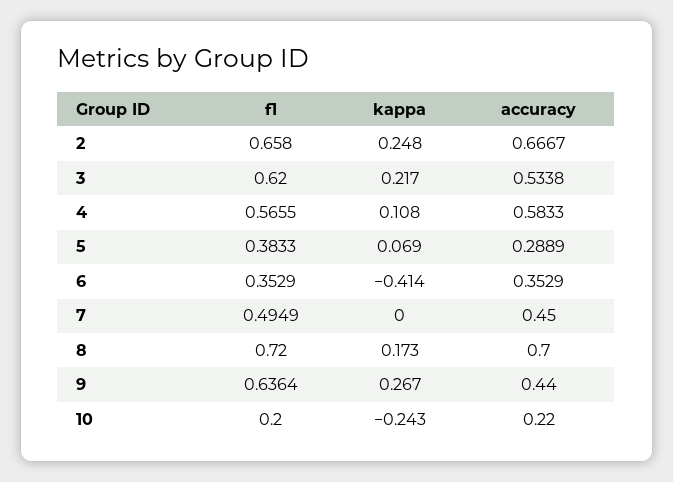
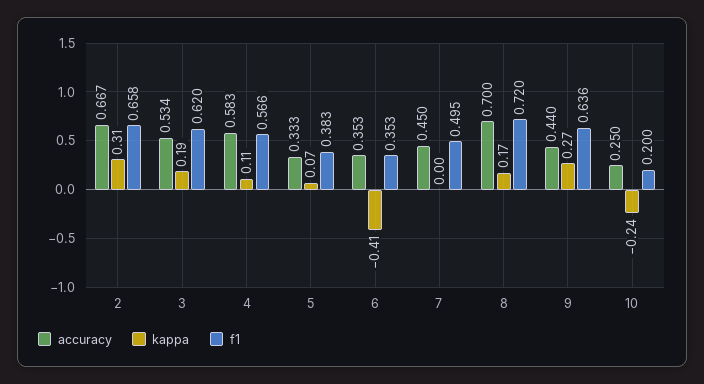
kappa, 2: 0.248 -> 0.31
kappa, 3: 0.217 -> 0.19
accuracy, 5: 0.2889 -> 0.333
accuracy, 10: 0.22 -> 0.25

